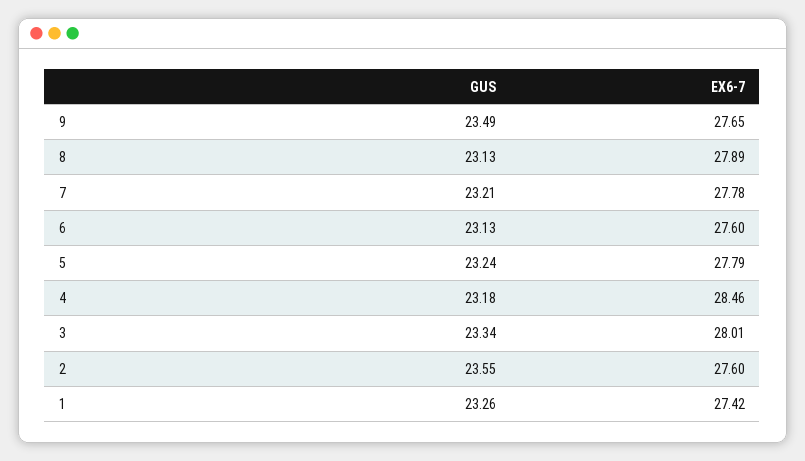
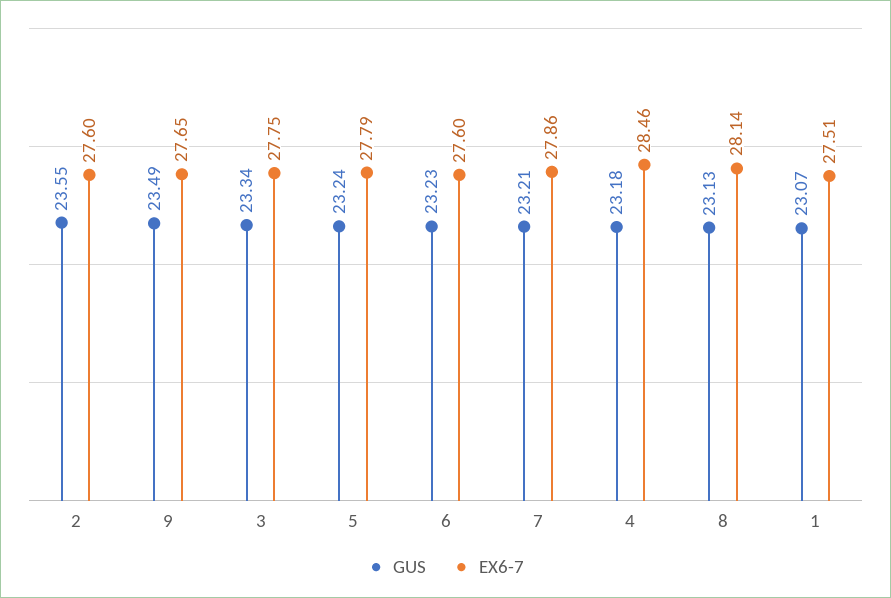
EX6-7, 8: 27.89 -> 28.14
EX6-7, 7: 27.78 -> 27.86
GUS, 6: 23.13 -> 23.23
EX6-7, 3: 28.01 -> 27.75
GUS, 1: 23.26 -> 23.07
EX6-7, 1: 27.42 -> 27.51

